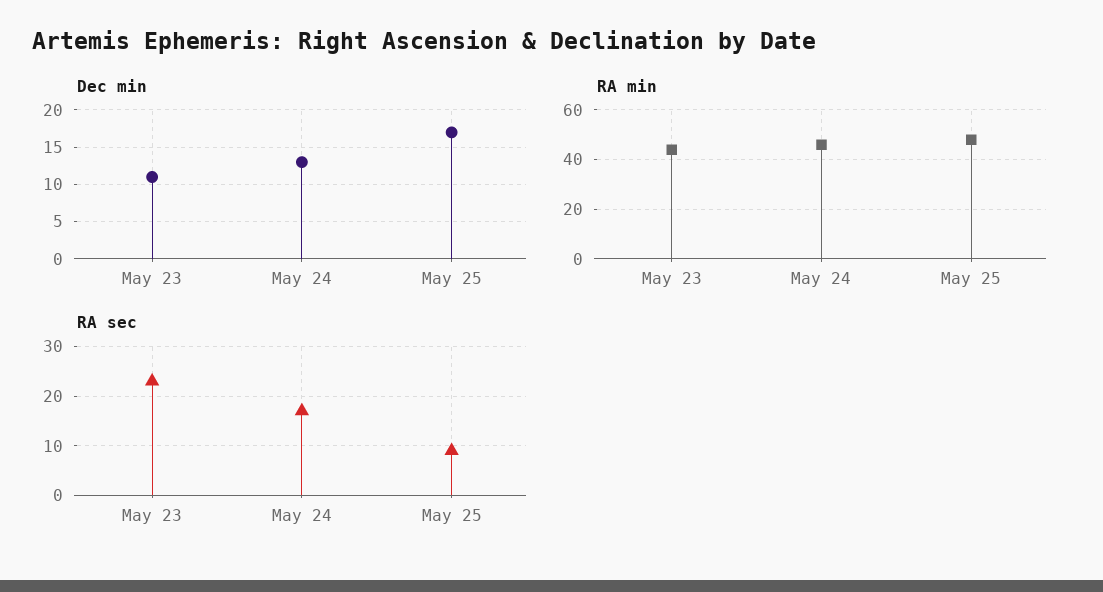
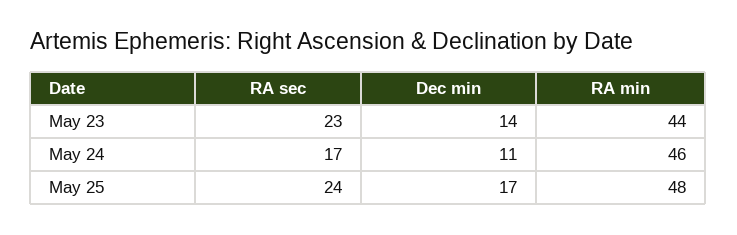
Dec min, May 23: 11 -> 14
Dec min, May 24: 13 -> 11
RA sec, May 25: 10 -> 24

